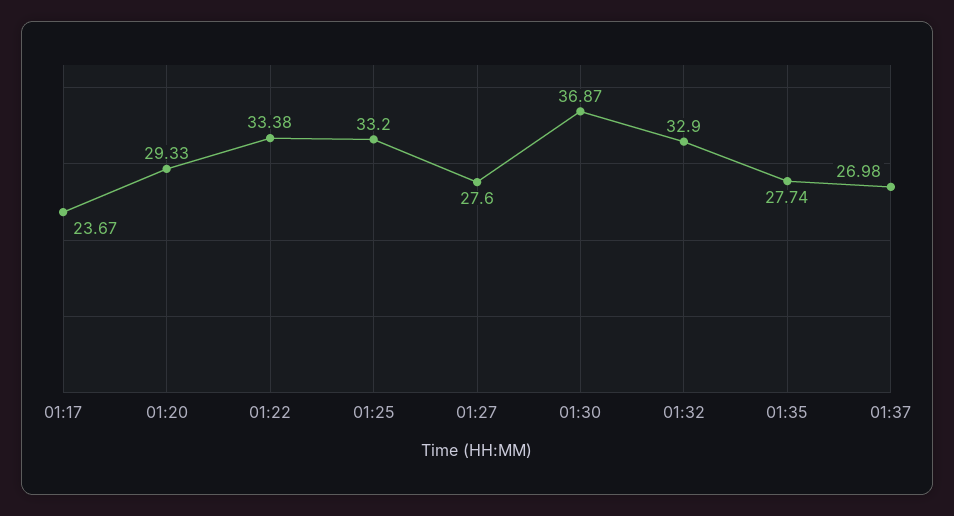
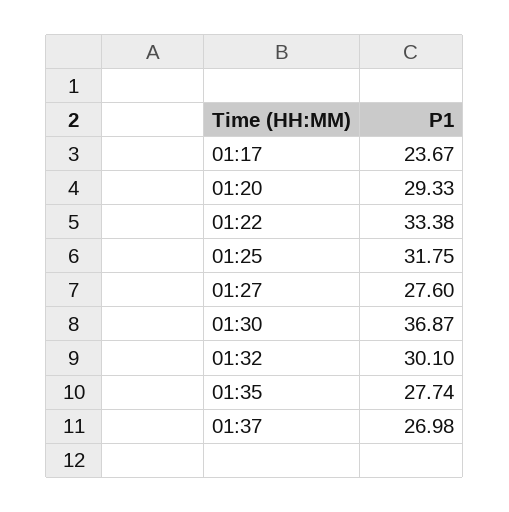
01:25: 33.2 -> 31.75
01:32: 32.9 -> 30.1

